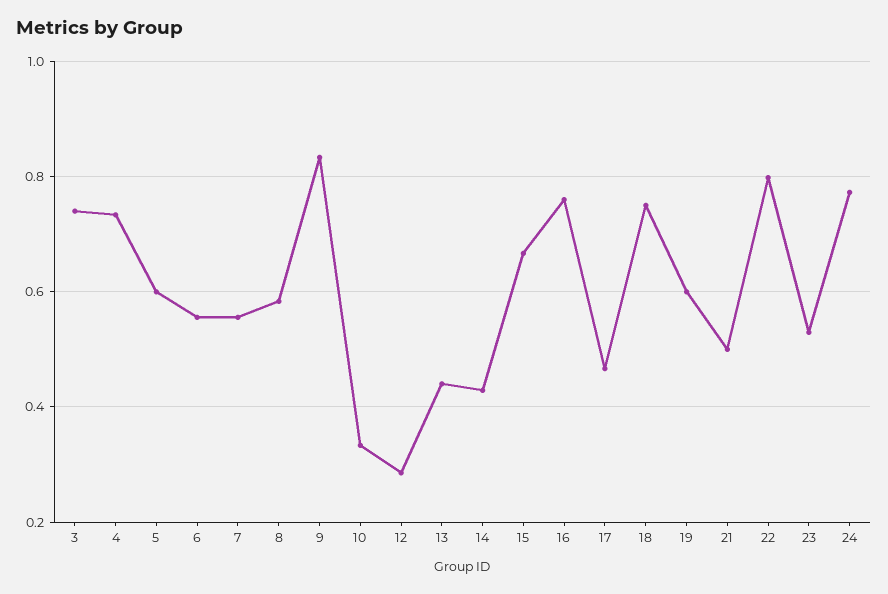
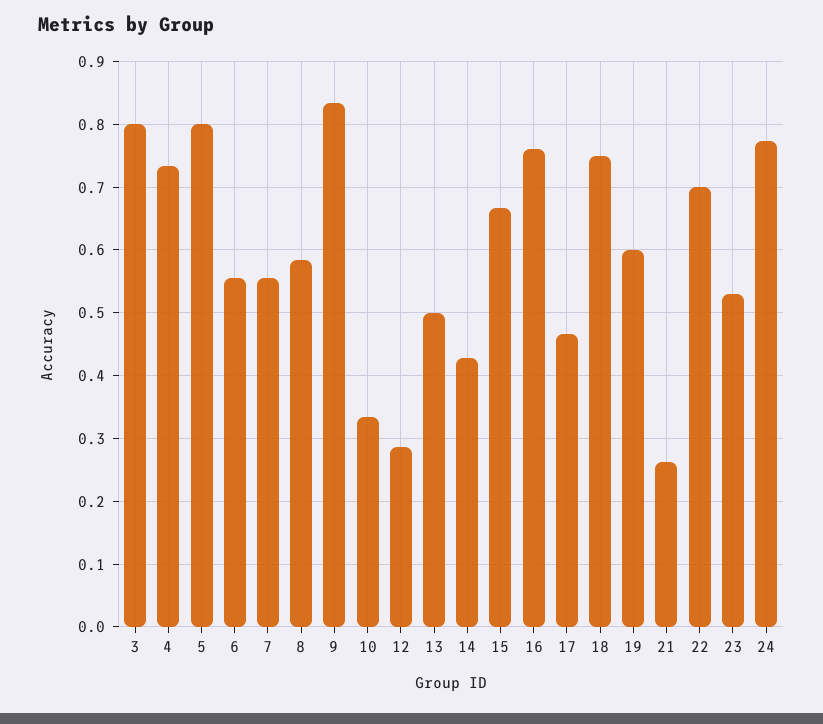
3: 0.74 -> 0.8
5: 0.6 -> 0.8
13: 0.44 -> 0.5
21: 0.5 -> 0.26
22: 0.8 -> 0.7

